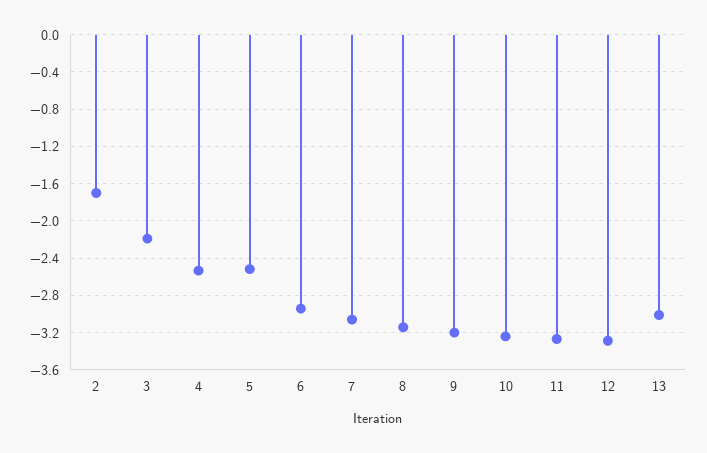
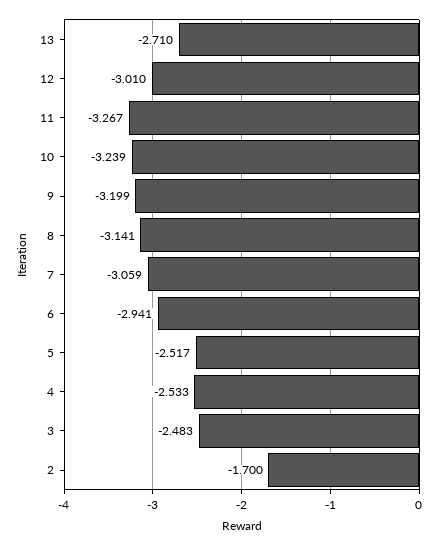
3: -2.2 -> -2.483
12: -3.3 -> -3.01
13: -3 -> -2.71

